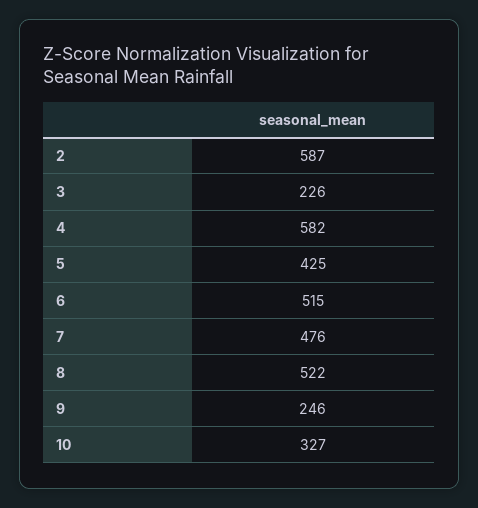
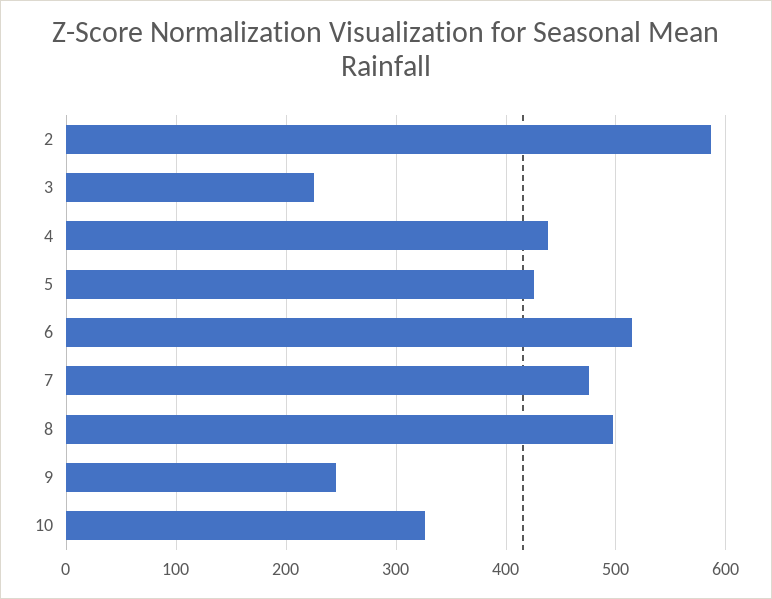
4: 582 -> 440
8: 522 -> 500

